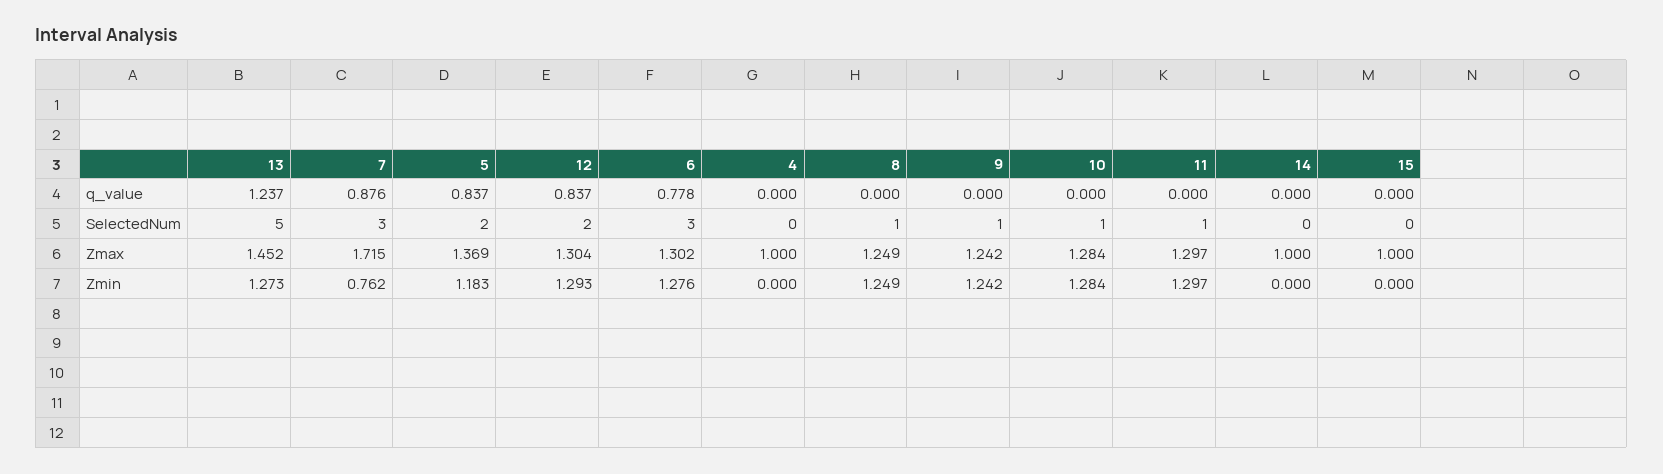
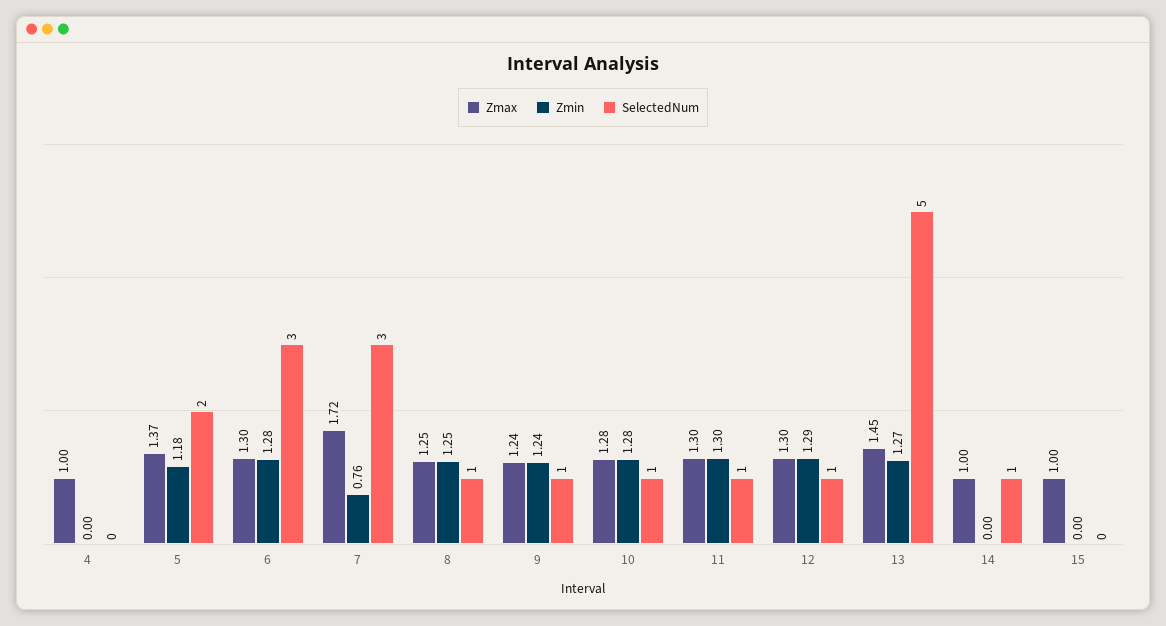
q_value, 13: 1.237 -> none
q_value, 7: 0.876 -> none
q_value, 5: 0.837 -> none
q_value, 12: 0.837 -> none
q_value, 6: 0.778 -> none
q_value, 4: 0 -> none
q_value, 8: 0 -> none
q_value, 9: 0 -> none
q_value, 10: 0 -> none
q_value, 11: 0 -> none
q_value, 14: 0 -> none
q_value, 15: 0 -> none
SelectedNum, 12: 2 -> 1
SelectedNum, 14: 0 -> 1

